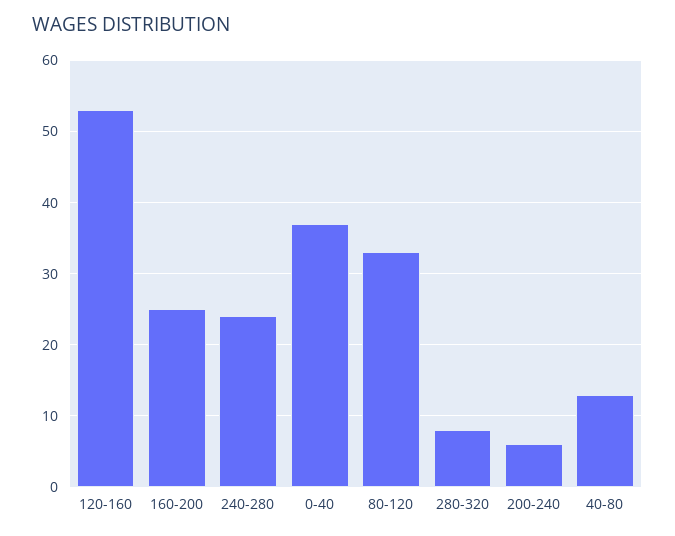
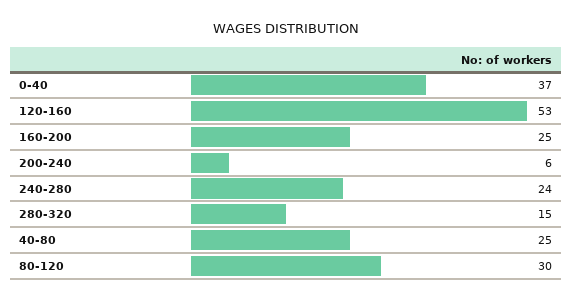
80-120: 33 -> 30
280-320: 8 -> 15
40-80: 13 -> 25

